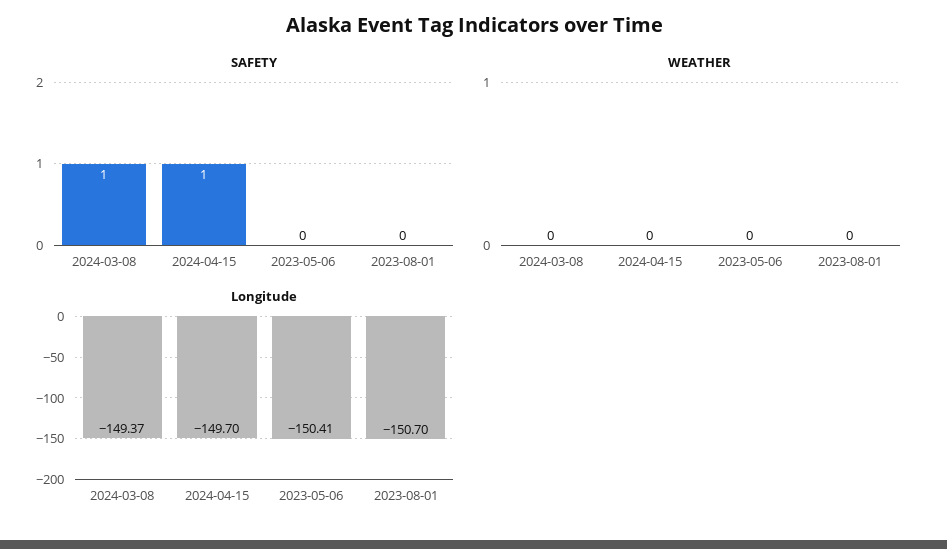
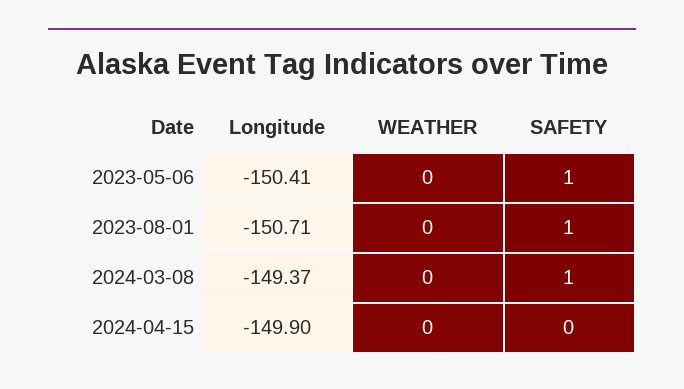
SAFETY, 2024-04-15: 1 -> 0
SAFETY, 2023-05-06: 0 -> 1
SAFETY, 2023-08-01: 0 -> 1
Longitude, 2024-04-15: -149.7 -> -149.9
Longitude, 2023-08-01: -150.7 -> -150.71

